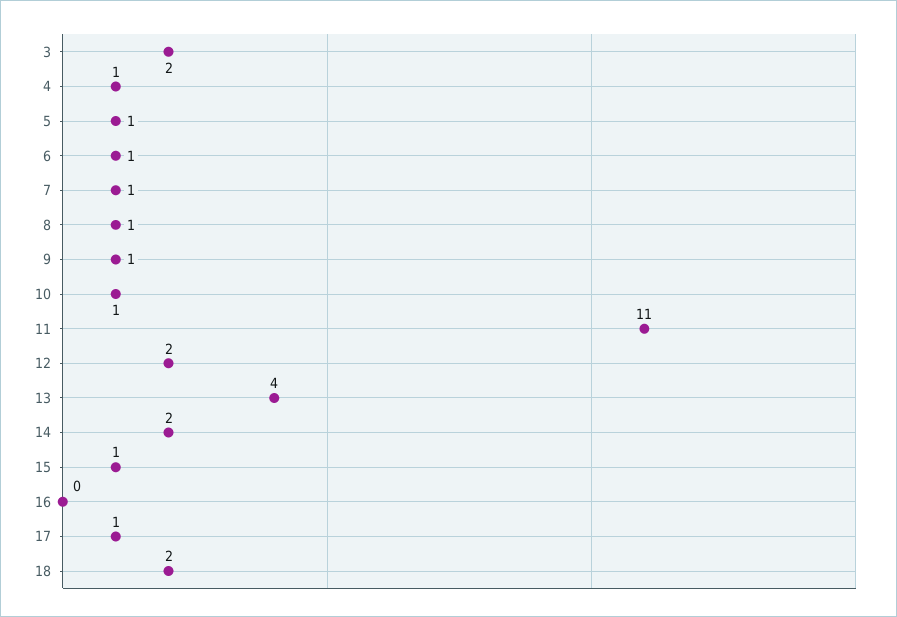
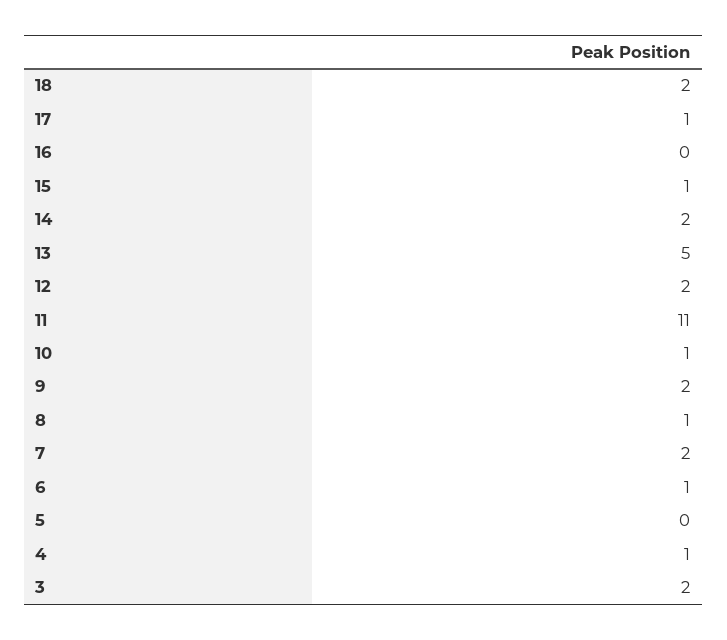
5: 1 -> 0
7: 1 -> 2
9: 1 -> 2
13: 4 -> 5

